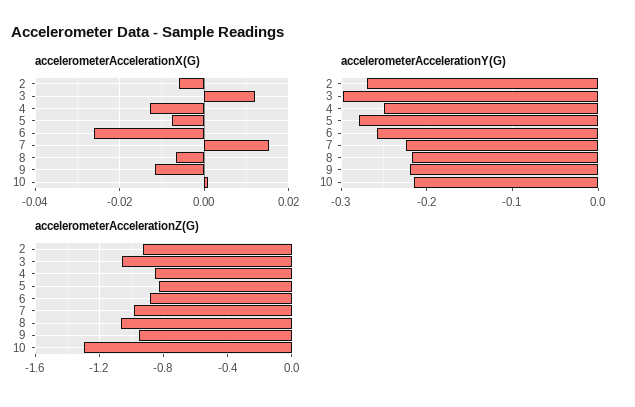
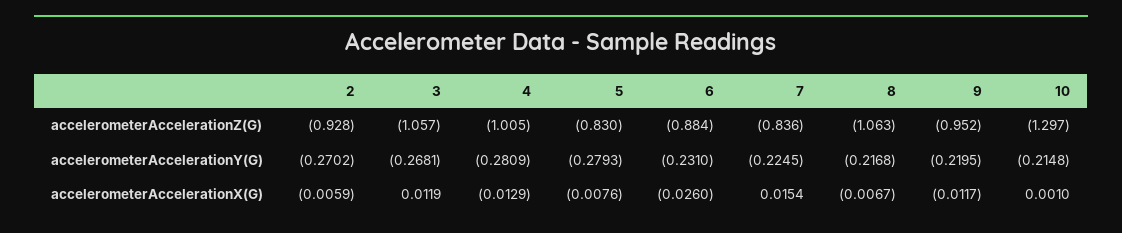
accelerometerAccelerationY(G), 3: -0.3 -> -0.2681
accelerometerAccelerationY(G), 4: -0.25 -> -0.2809
accelerometerAccelerationY(G), 6: -0.26 -> -0.231
accelerometerAccelerationZ(G), 4: -0.85 -> -1.005
accelerometerAccelerationZ(G), 7: -1 -> -0.836

